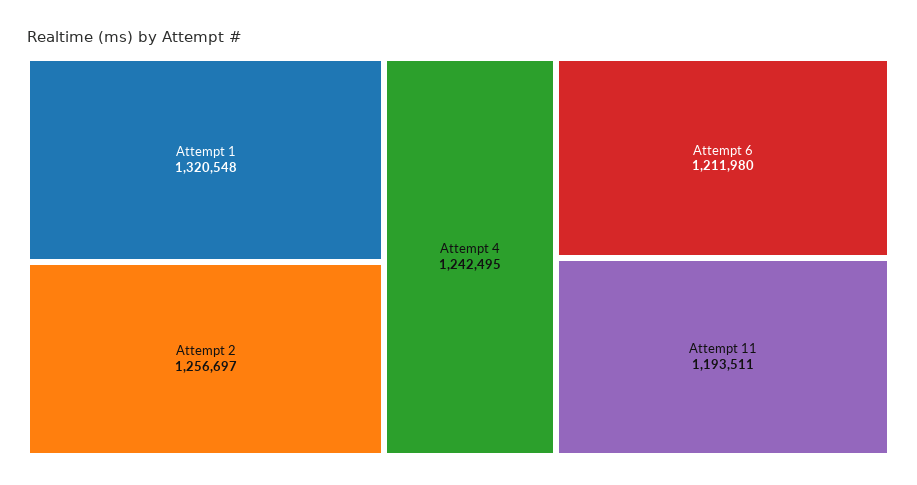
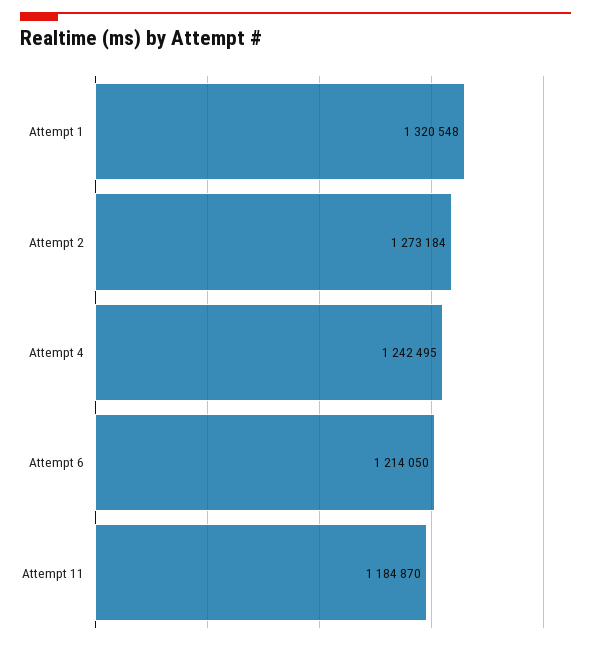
Attempt 2: 1256697 -> 1273184
Attempt 6: 1211980 -> 1214050
Attempt 11: 1193511 -> 1184870

